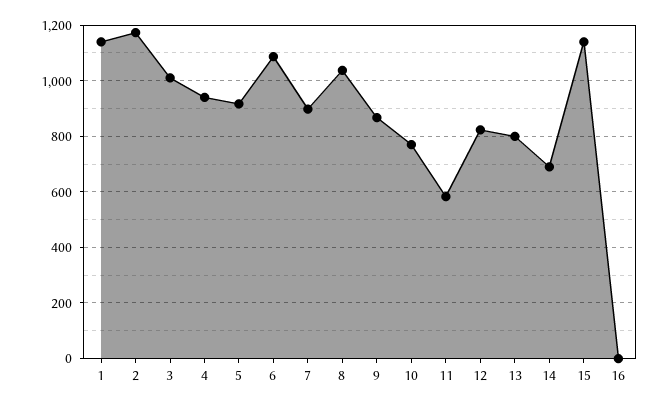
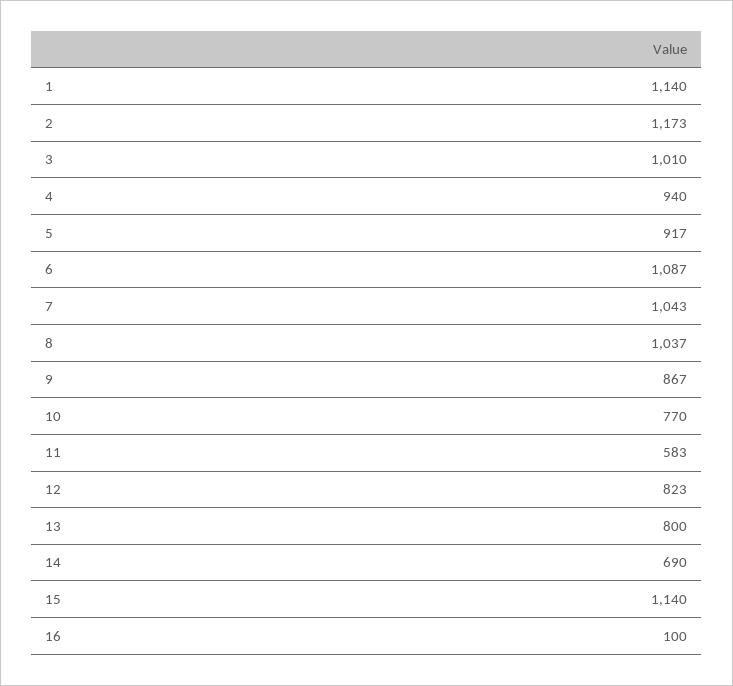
7: 900 -> 1043
16: 0 -> 100

